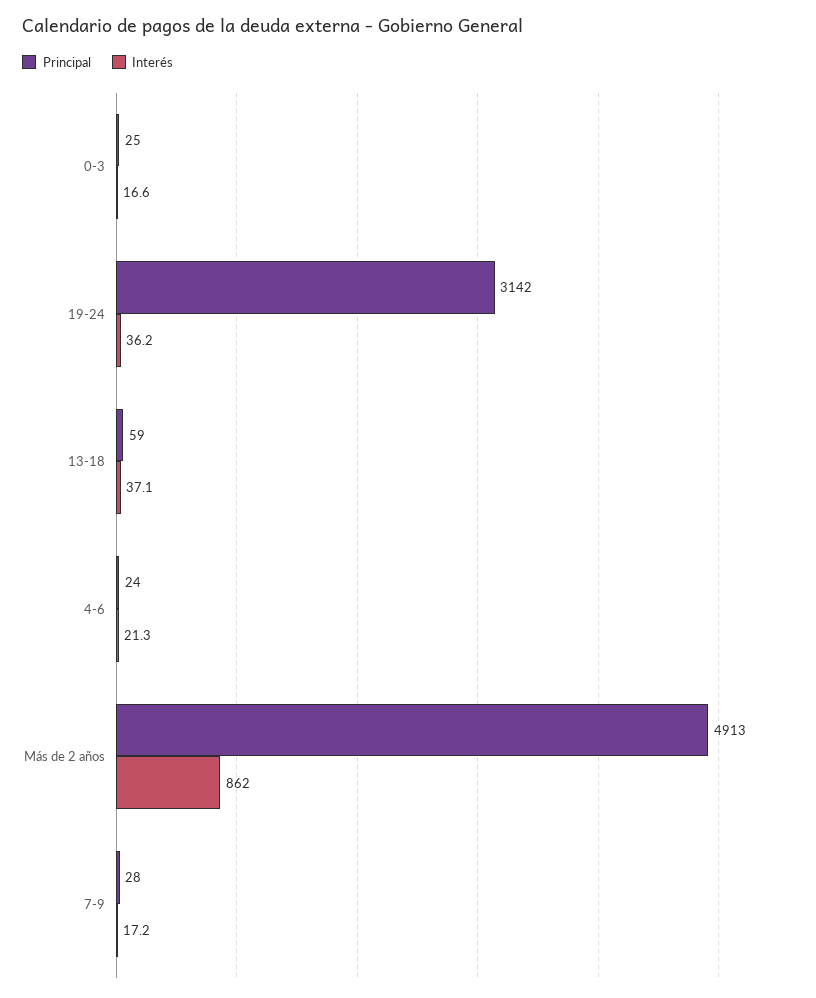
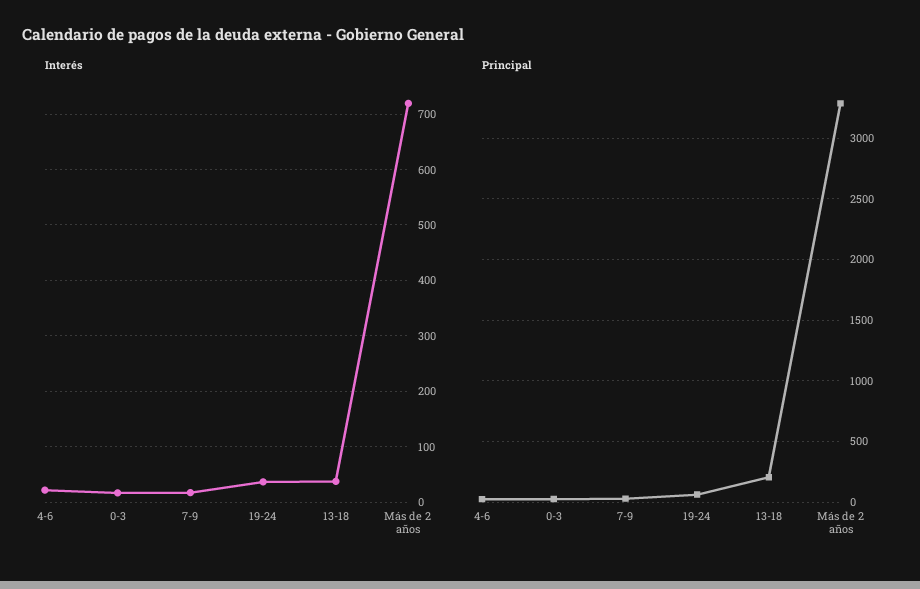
Principal, 19-24: 3142 -> 50
Principal, 13-18: 59 -> 200
Principal, Más de 2 años: 4913 -> 3300
Interés, Más de 2 años: 862 -> 720

